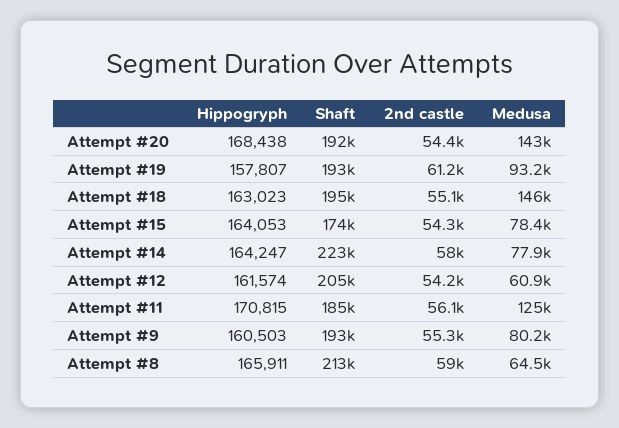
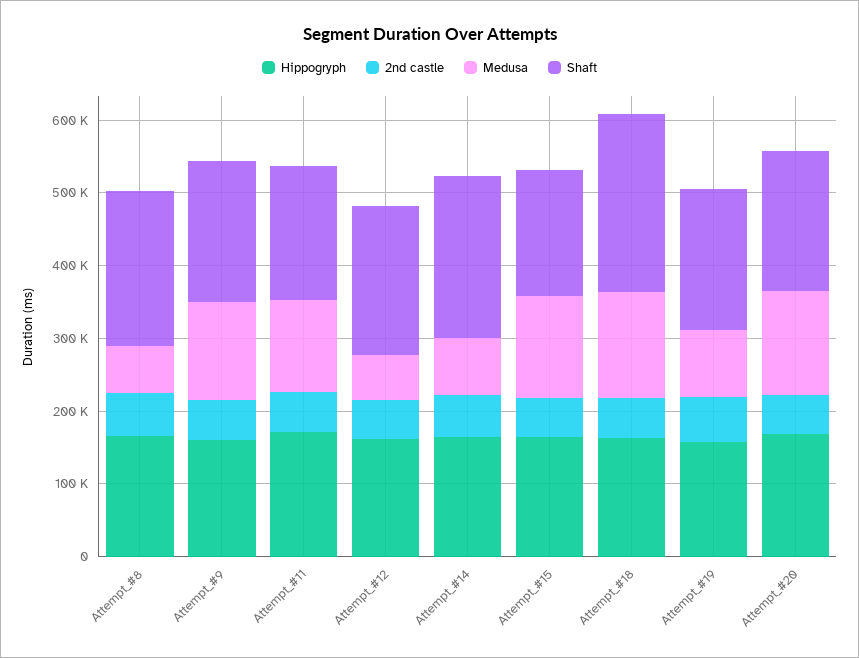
Shaft, Attempt #18: 195000 -> 240000
Medusa, Attempt #15: 78400 -> 140000
Medusa, Attempt #9: 80200 -> 140000

